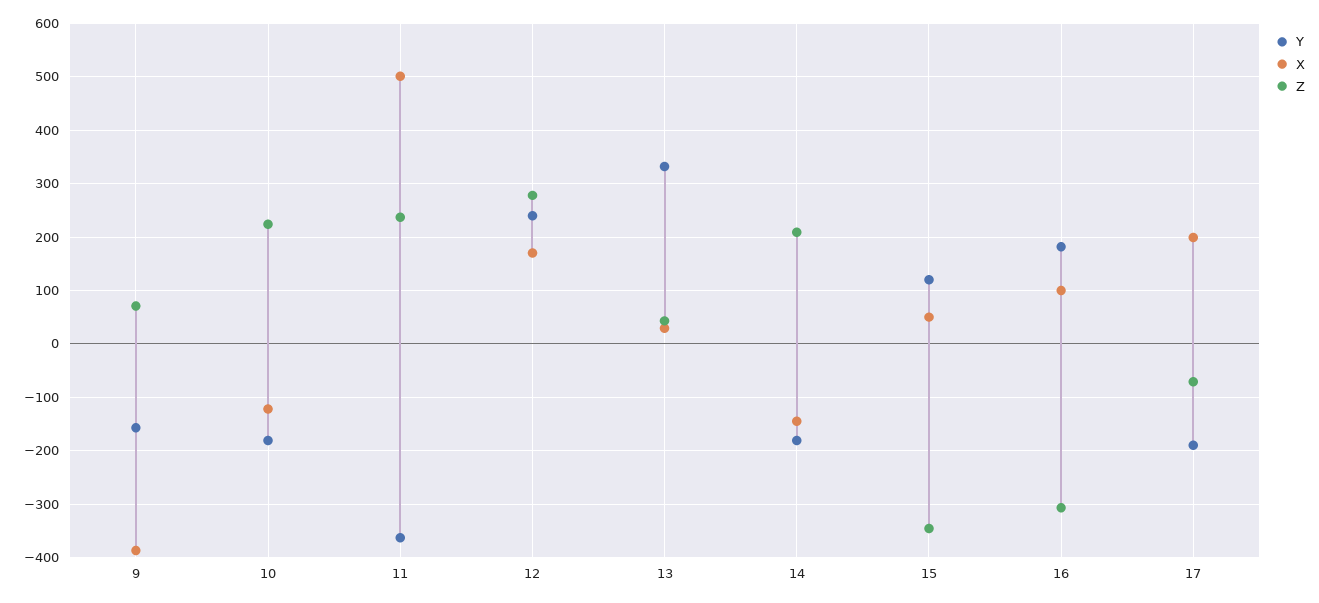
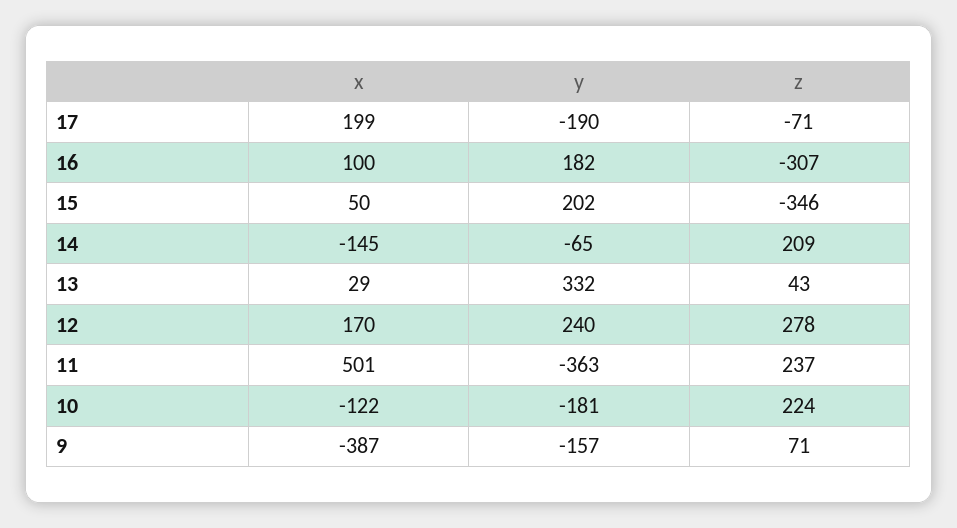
Y, 14: -180 -> -65
Y, 15: 120 -> 202

